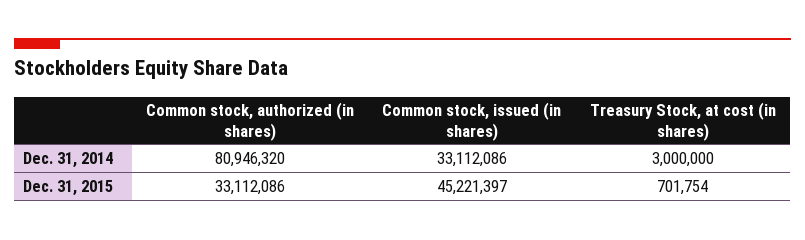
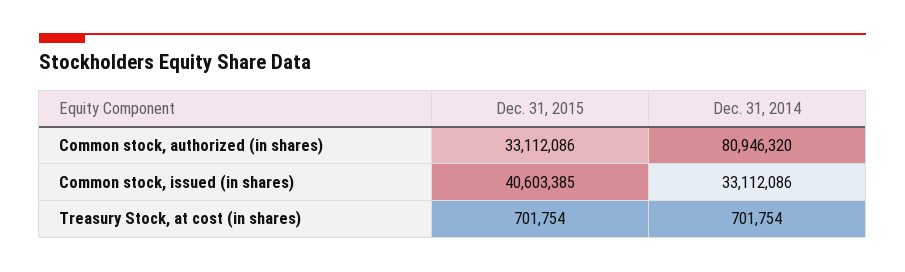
Treasury Stock, at cost (in shares), Dec. 31, 2014: 3000000 -> 701754
Common stock, issued (in shares), Dec. 31, 2015: 45221397 -> 40603385

